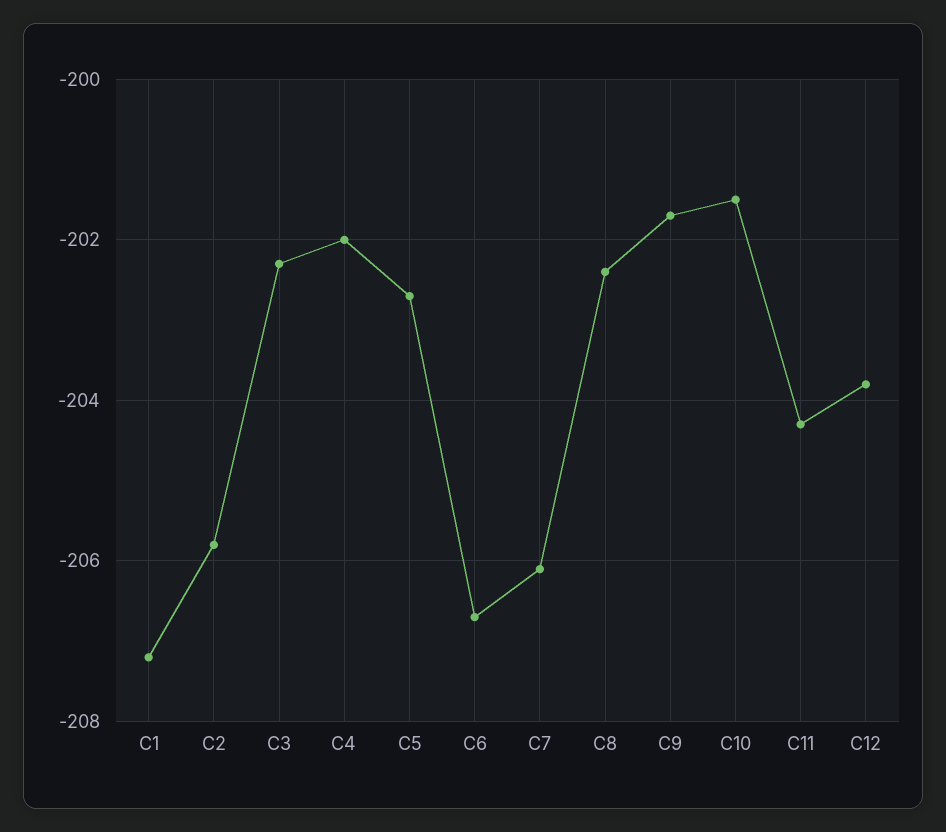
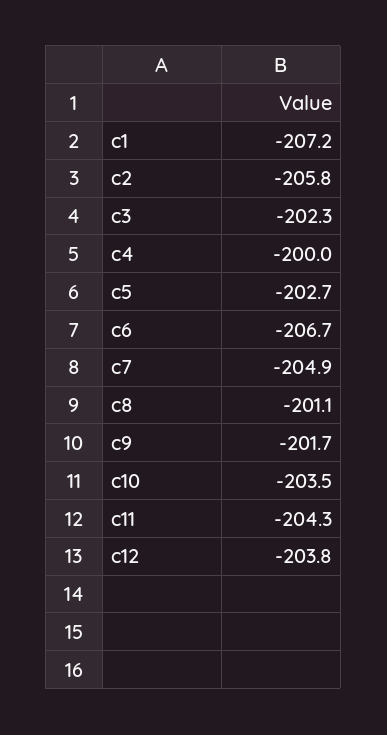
C4: -202 -> -200
C7: -206 -> -204.9
C8: -202.5 -> -201.1
C10: -201.5 -> -203.5

